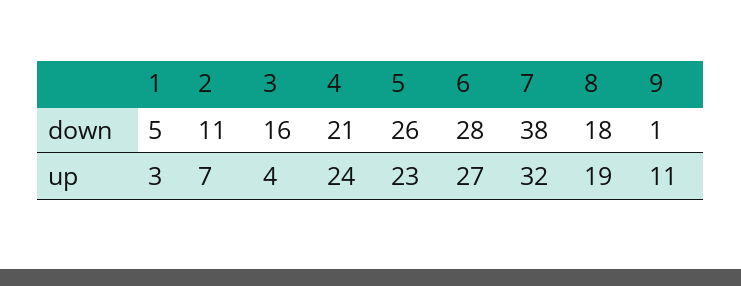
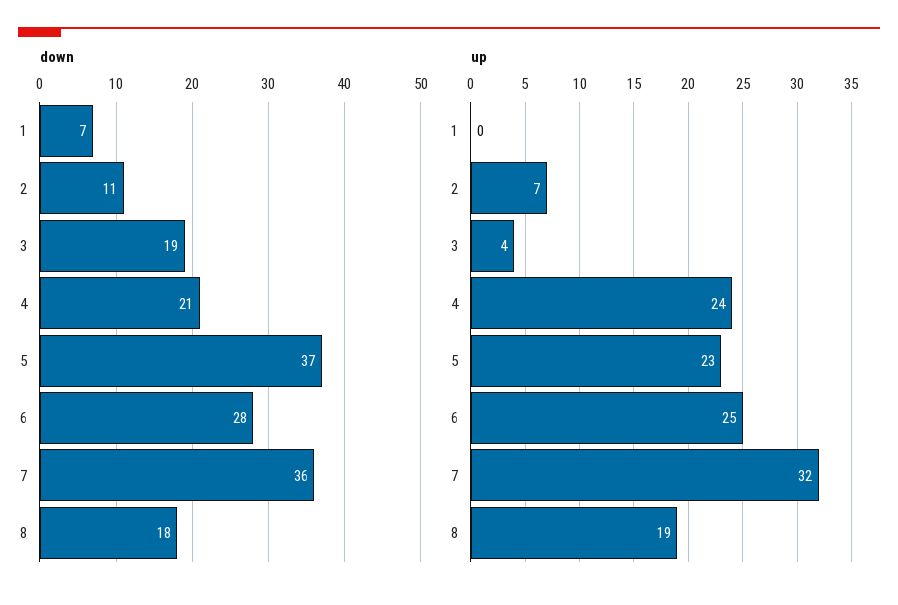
down, 1: 5 -> 7
down, 3: 16 -> 19
down, 5: 26 -> 37
down, 7: 38 -> 36
down, 9: 1 -> none
up, 1: 3 -> 0
up, 6: 27 -> 25
up, 9: 11 -> none

